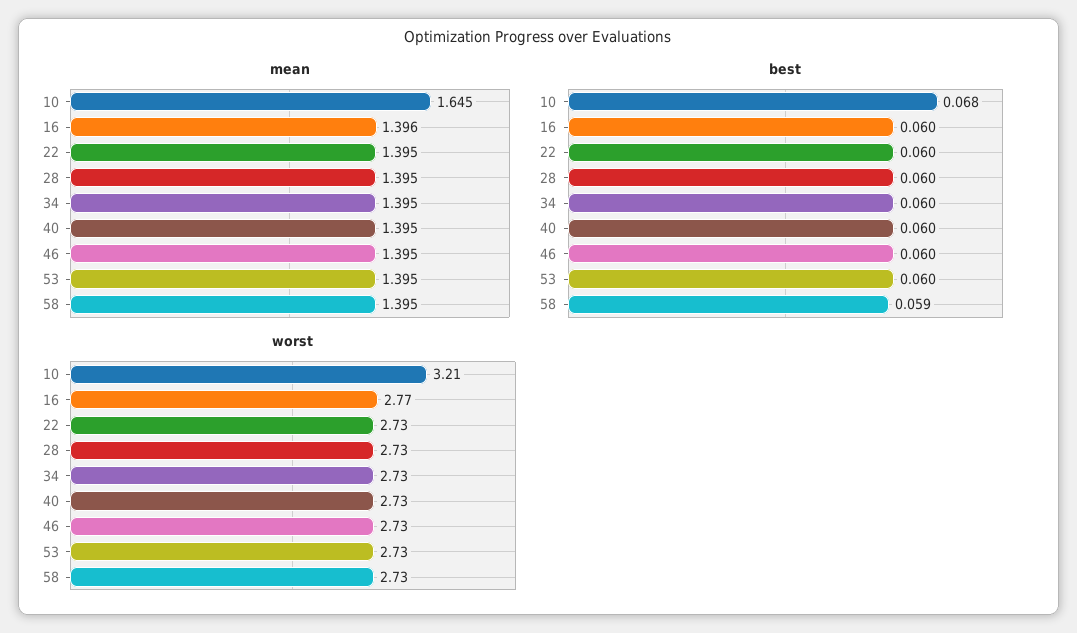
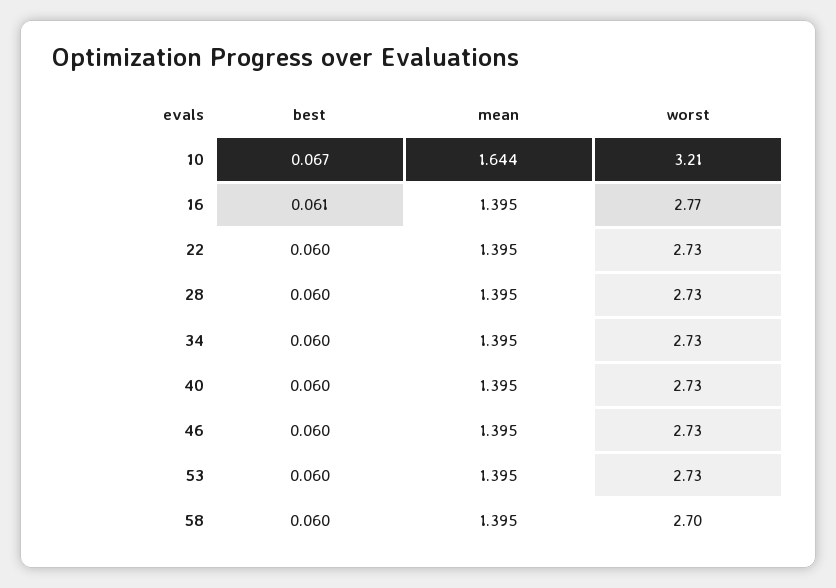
mean, 10: 1.645 -> 1.644
mean, 16: 1.396 -> 1.395
best, 10: 0.068 -> 0.067
best, 16: 0.06 -> 0.061
best, 58: 0.059 -> 0.06
worst, 58: 2.73 -> 2.7

